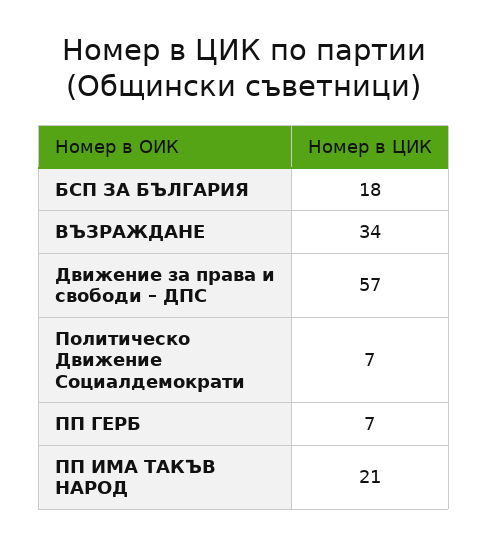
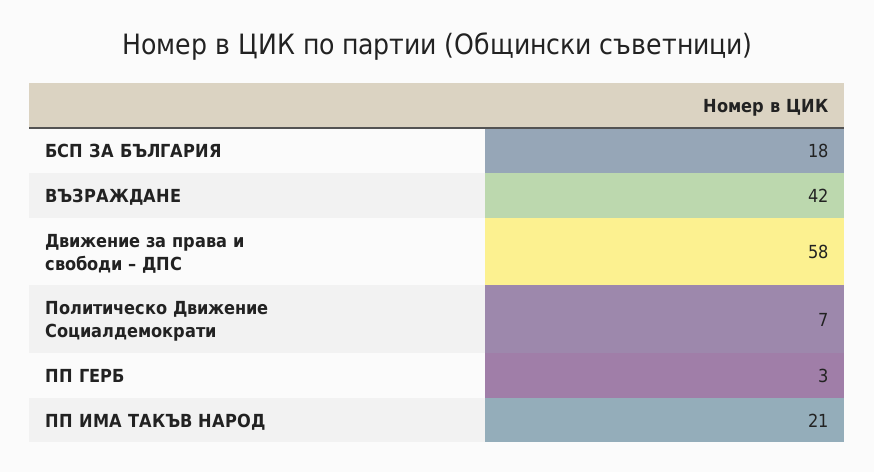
ВЪЗРАЖДАНЕ: 34 -> 42
Движение за права и свободи – ДПС: 57 -> 58
ПП ГЕРБ: 7 -> 3

